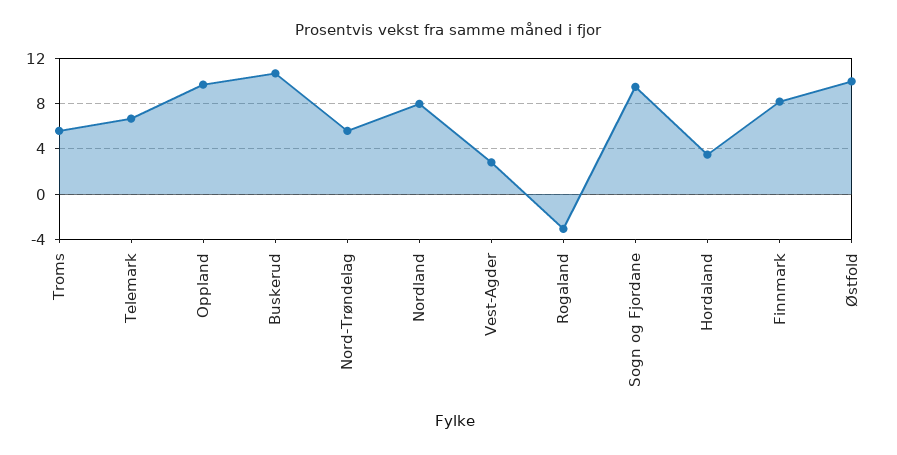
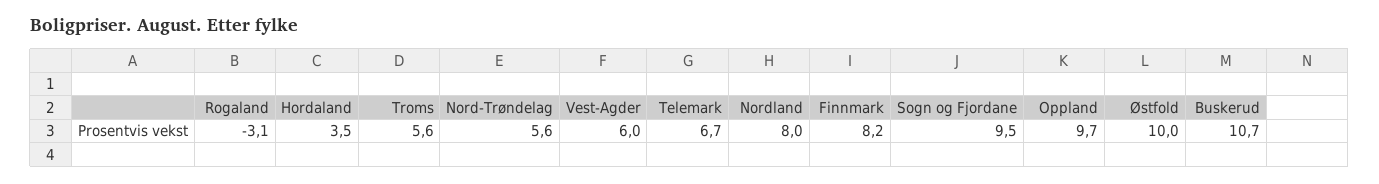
Vest-Agder: 3 -> 6

